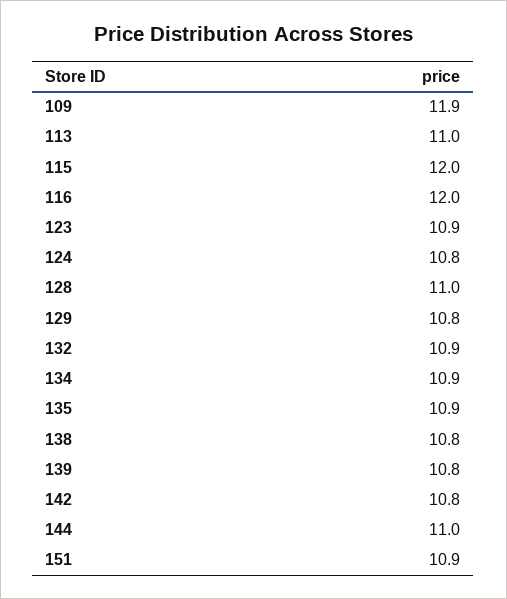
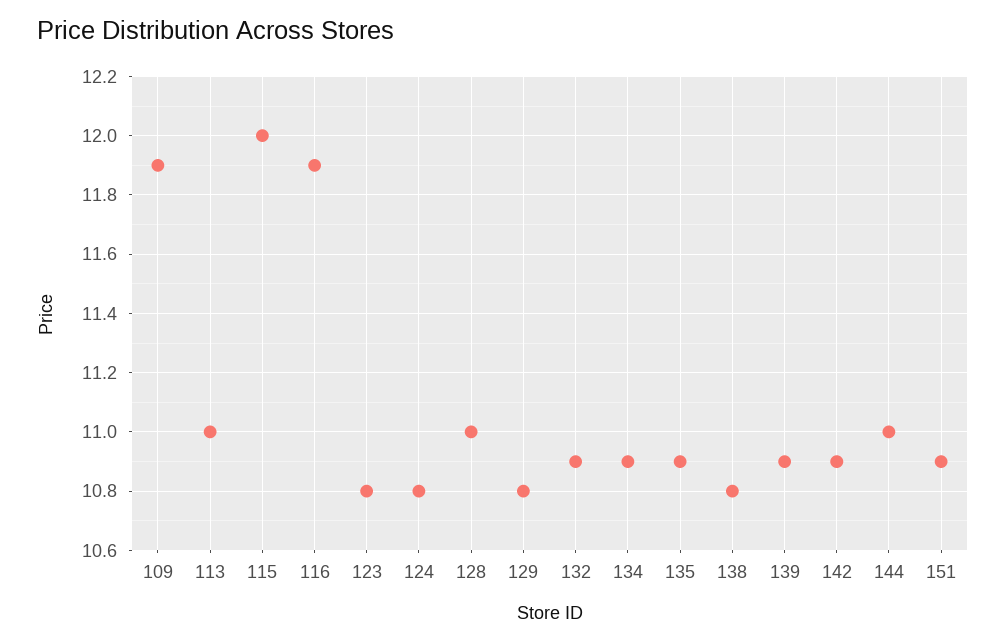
116: 12 -> 11.9
123: 10.9 -> 10.8
139: 10.8 -> 10.9
142: 10.8 -> 10.9

